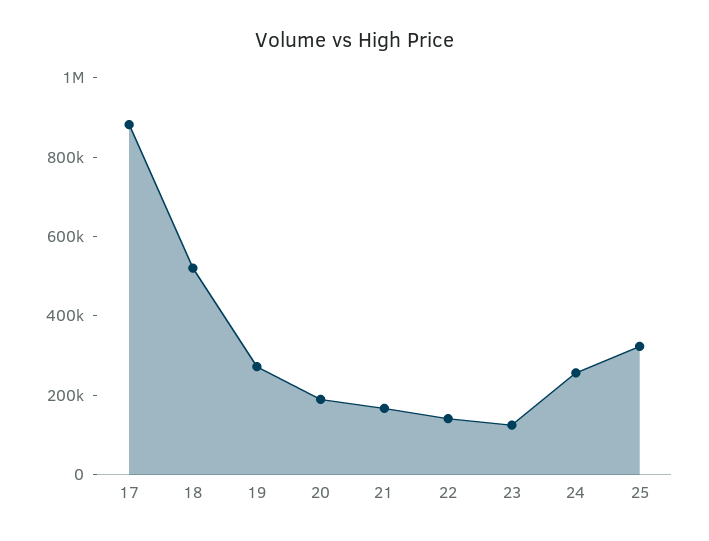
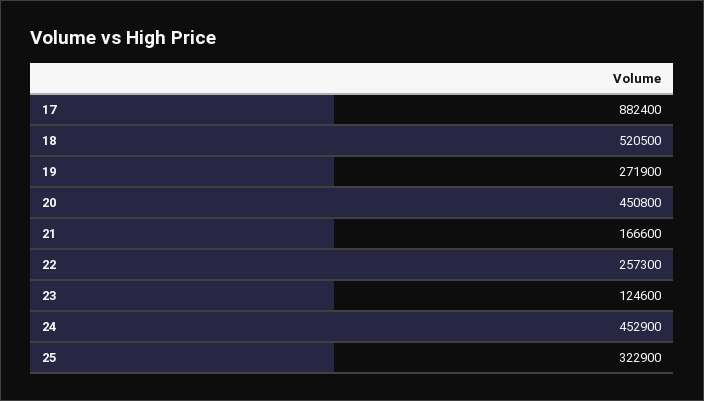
20: 200000 -> 450800
22: 150000 -> 257300
24: 250000 -> 452900

